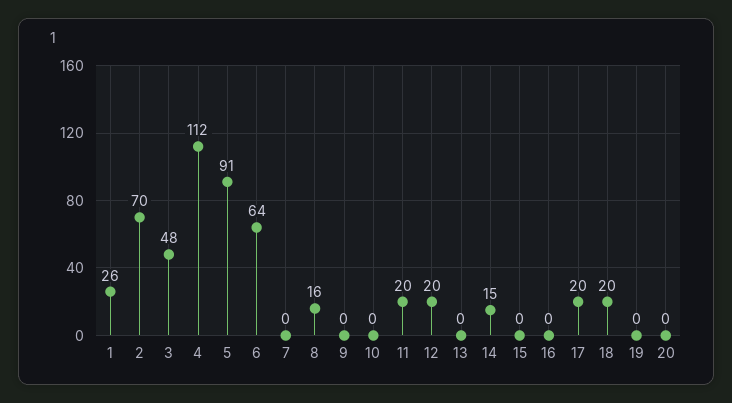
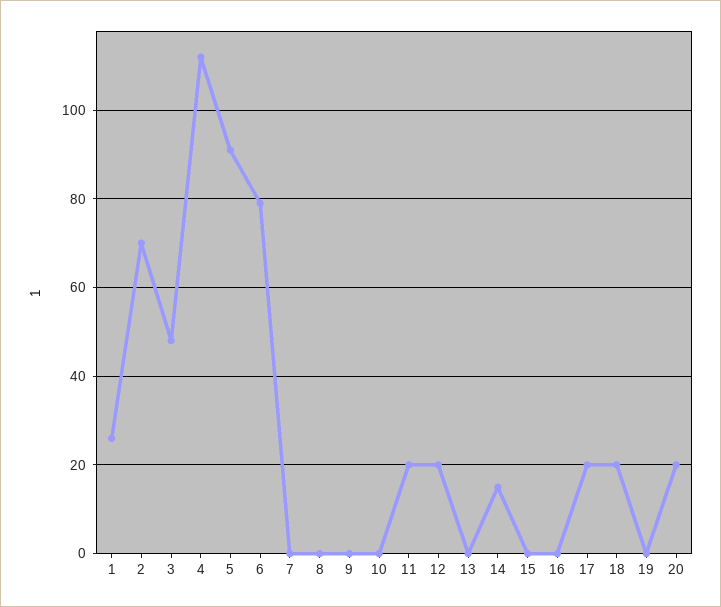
6: 64 -> 80
8: 16 -> 0
20: 0 -> 20

